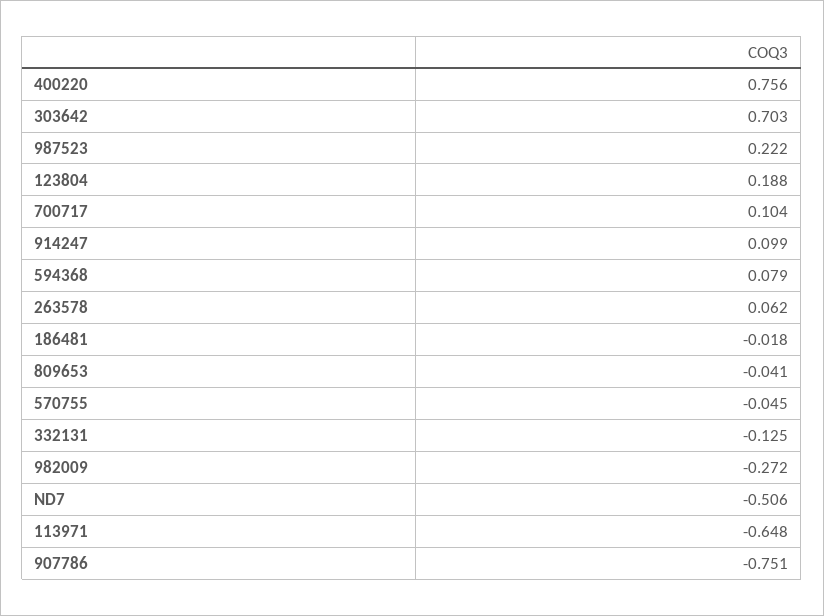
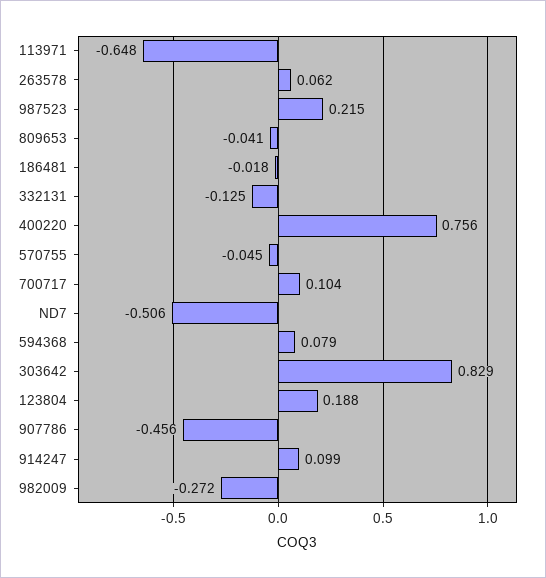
303642: 0.703 -> 0.829
987523: 0.222 -> 0.215
907786: -0.751 -> -0.456

